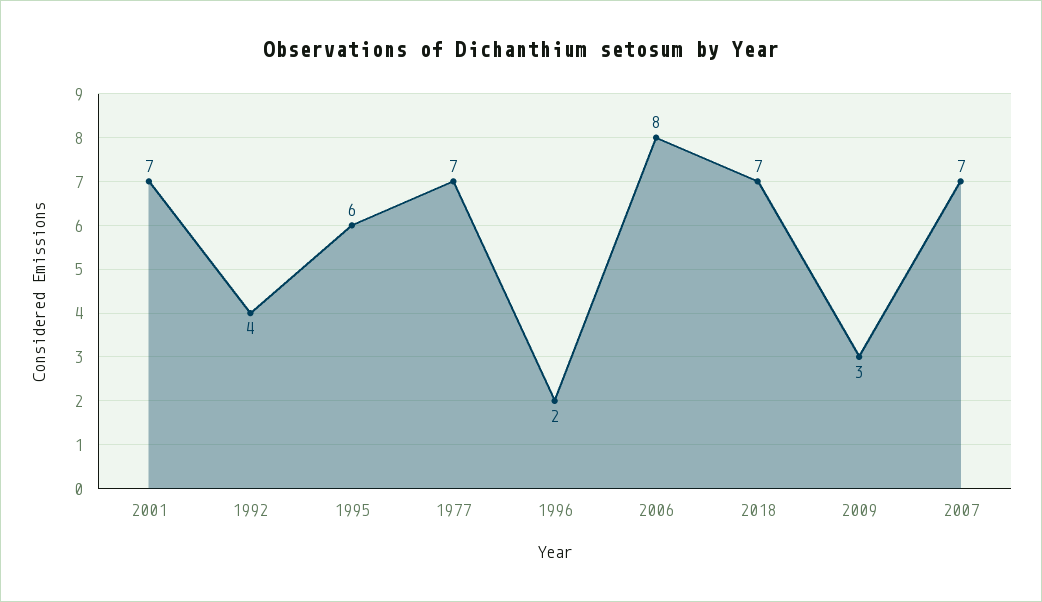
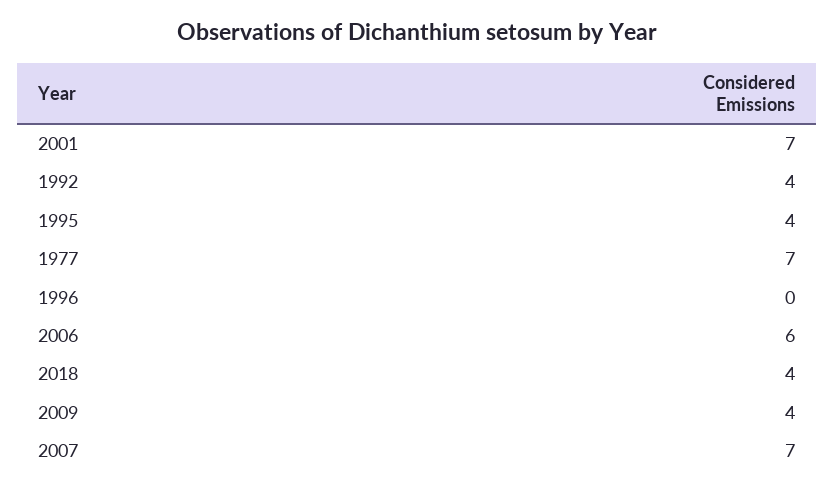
1995: 6 -> 4
1996: 2 -> 0
2006: 8 -> 6
2018: 7 -> 4
2009: 3 -> 4

